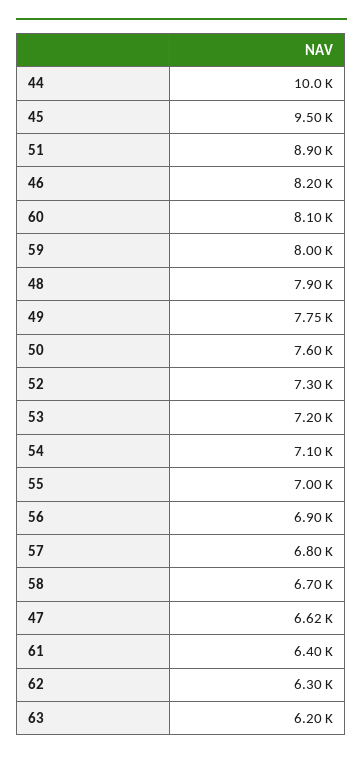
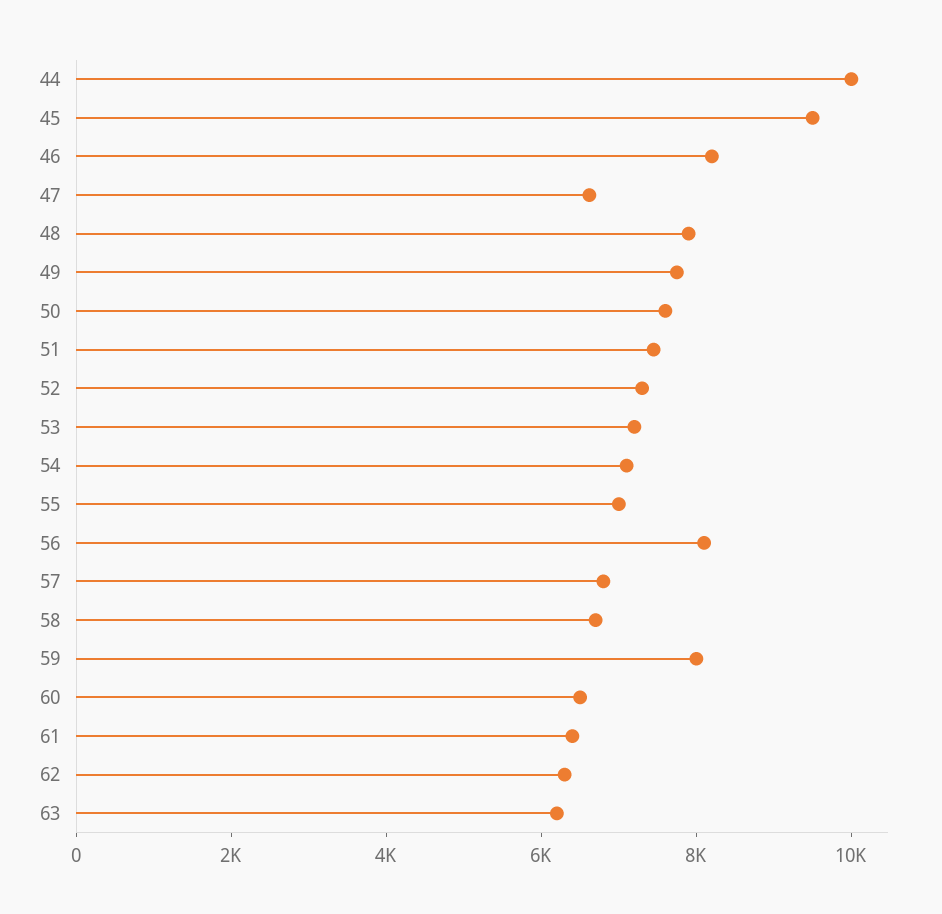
51: 8900 -> 7500
60: 8100 -> 6500
56: 6900 -> 8000

